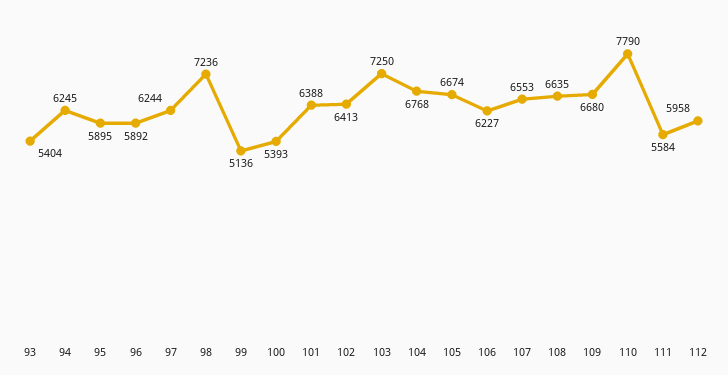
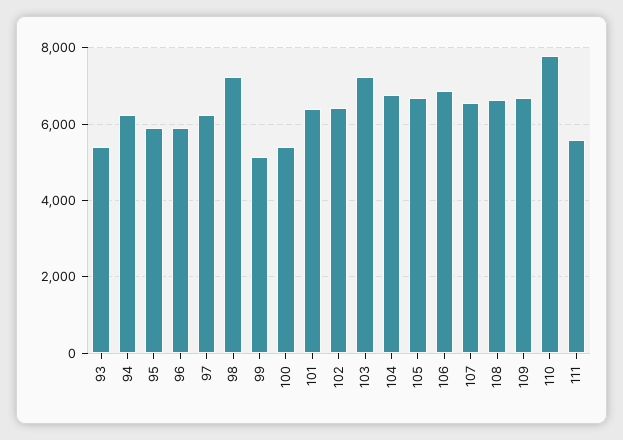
106: 6227 -> 6800
112: 5958 -> none

